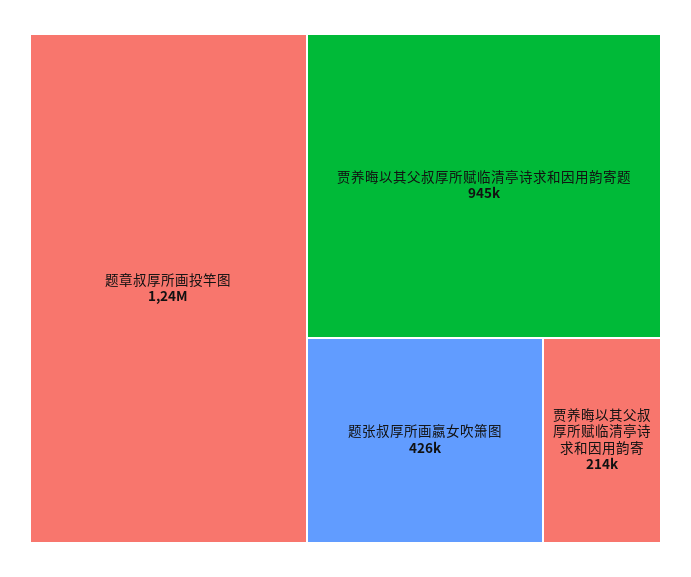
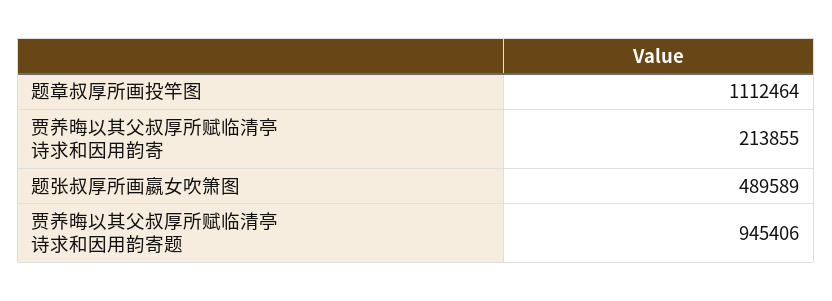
题章叔厚所画投竿图: 1240000 -> 1112464
题张叔厚所画嬴女吹箫图: 426000 -> 489589

